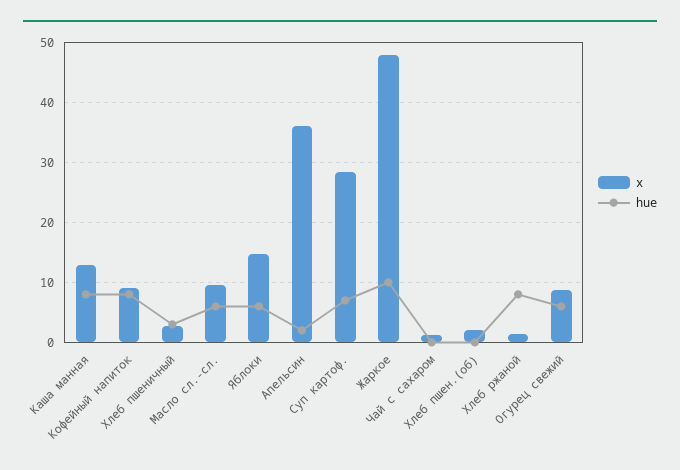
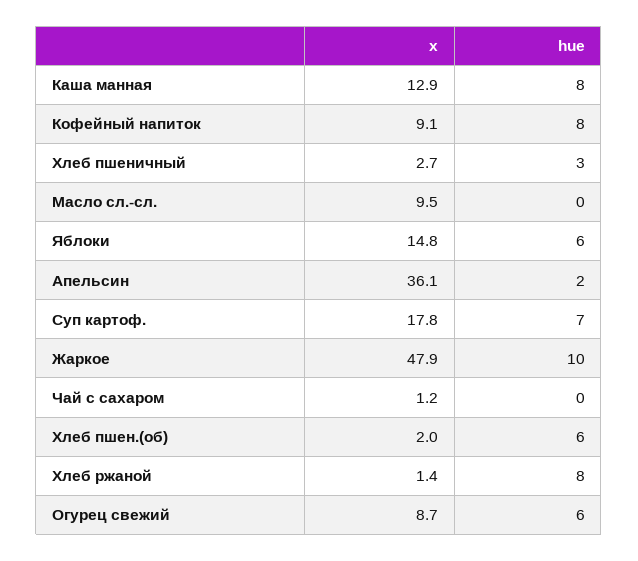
hue, Масло сл.-сл.: 6 -> 0
x, Суп картоф.: 28 -> 17.8
hue, Хлеб пшен.(об): 0 -> 6

